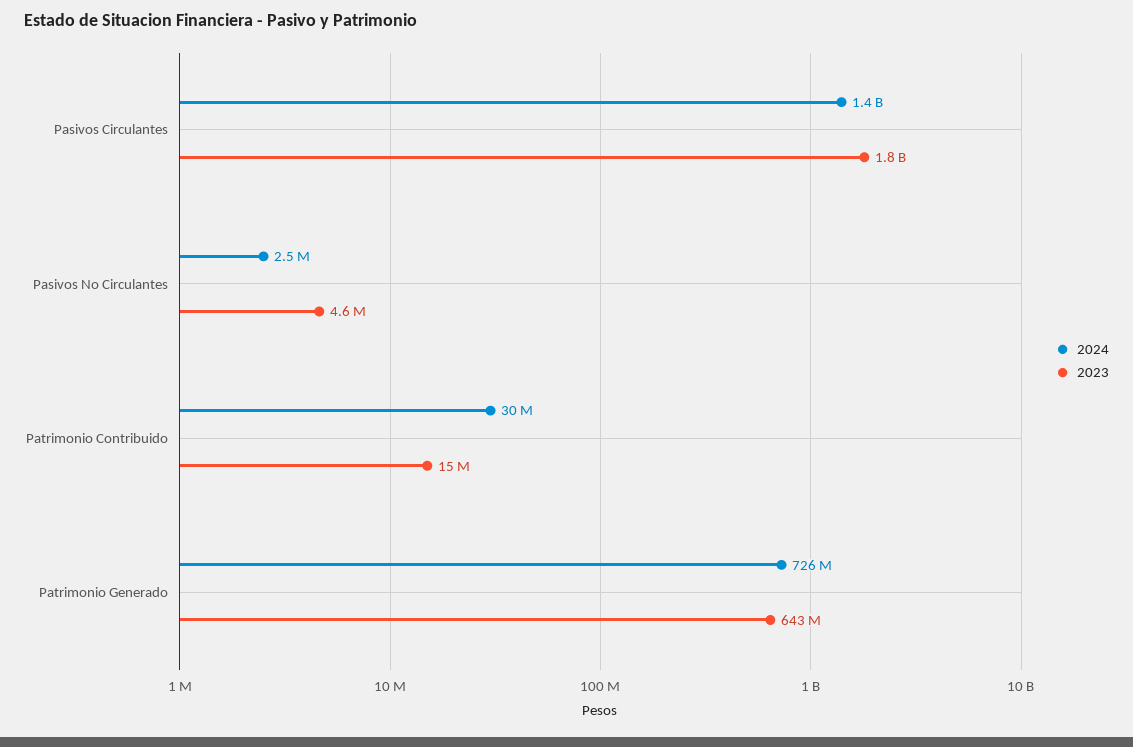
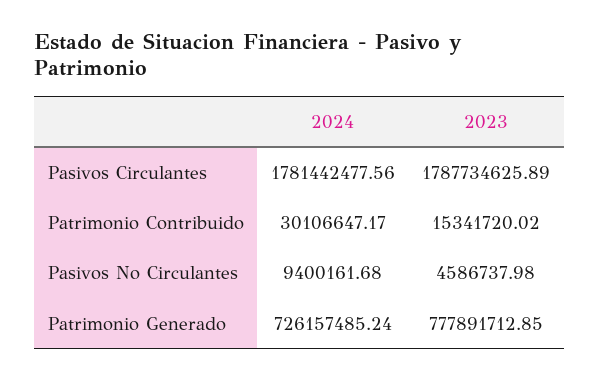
2024, Pasivos Circulantes: 1400000000 -> 1781442477.56
2024, Pasivos No Circulantes: 2500000 -> 9400161.68
2023, Patrimonio Generado: 643000000 -> 777891712.85

